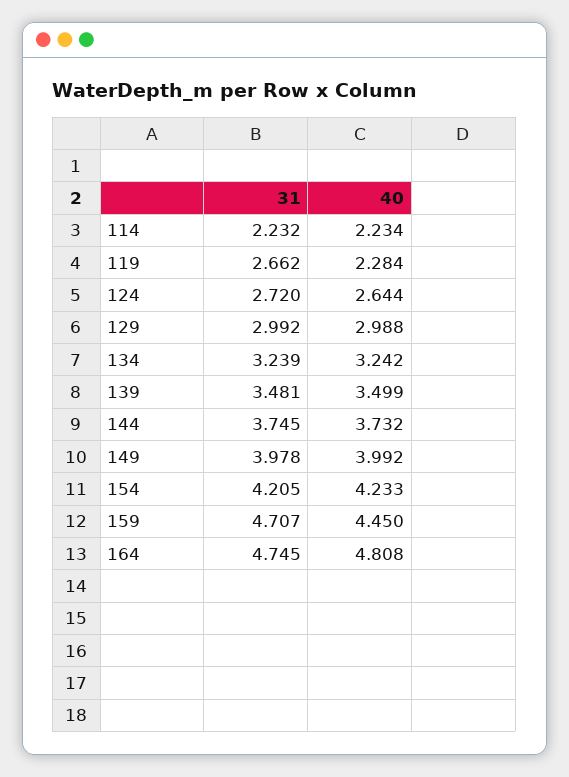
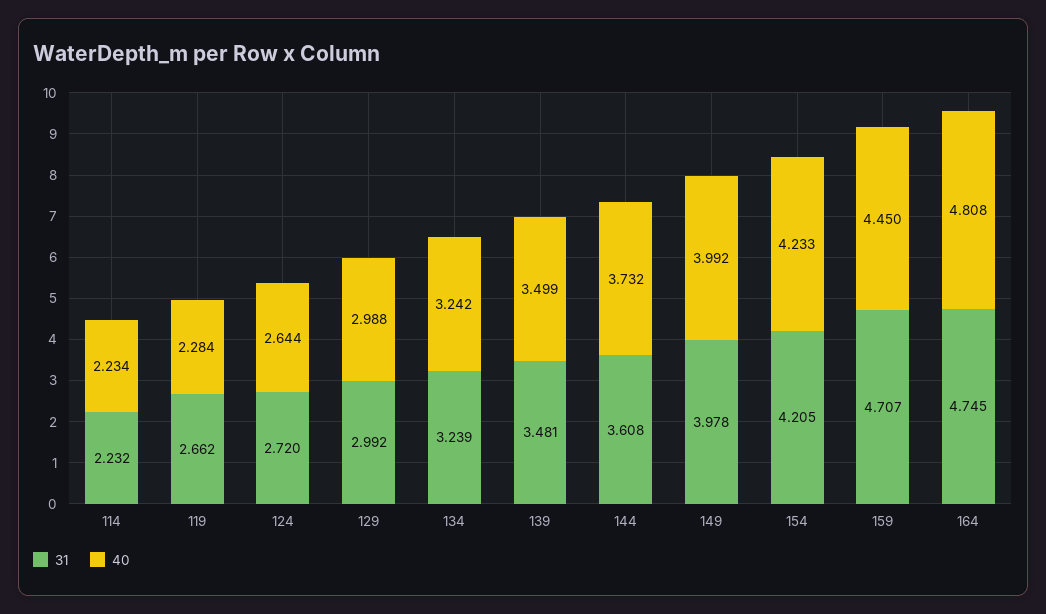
31, 144: 3.745 -> 3.608

